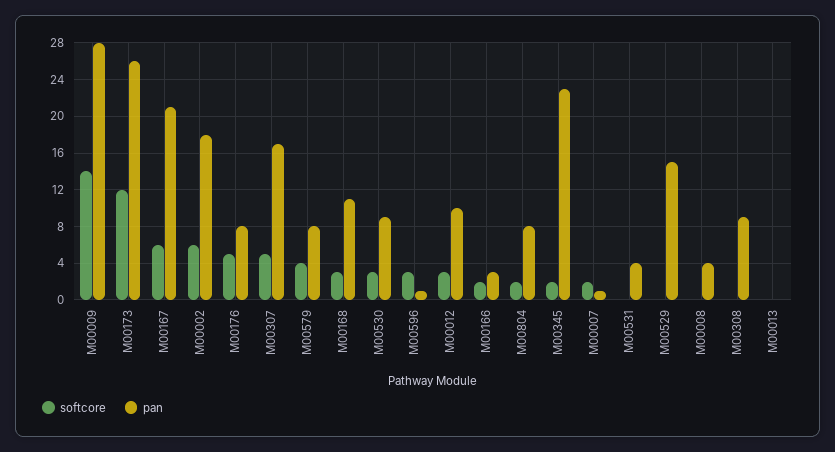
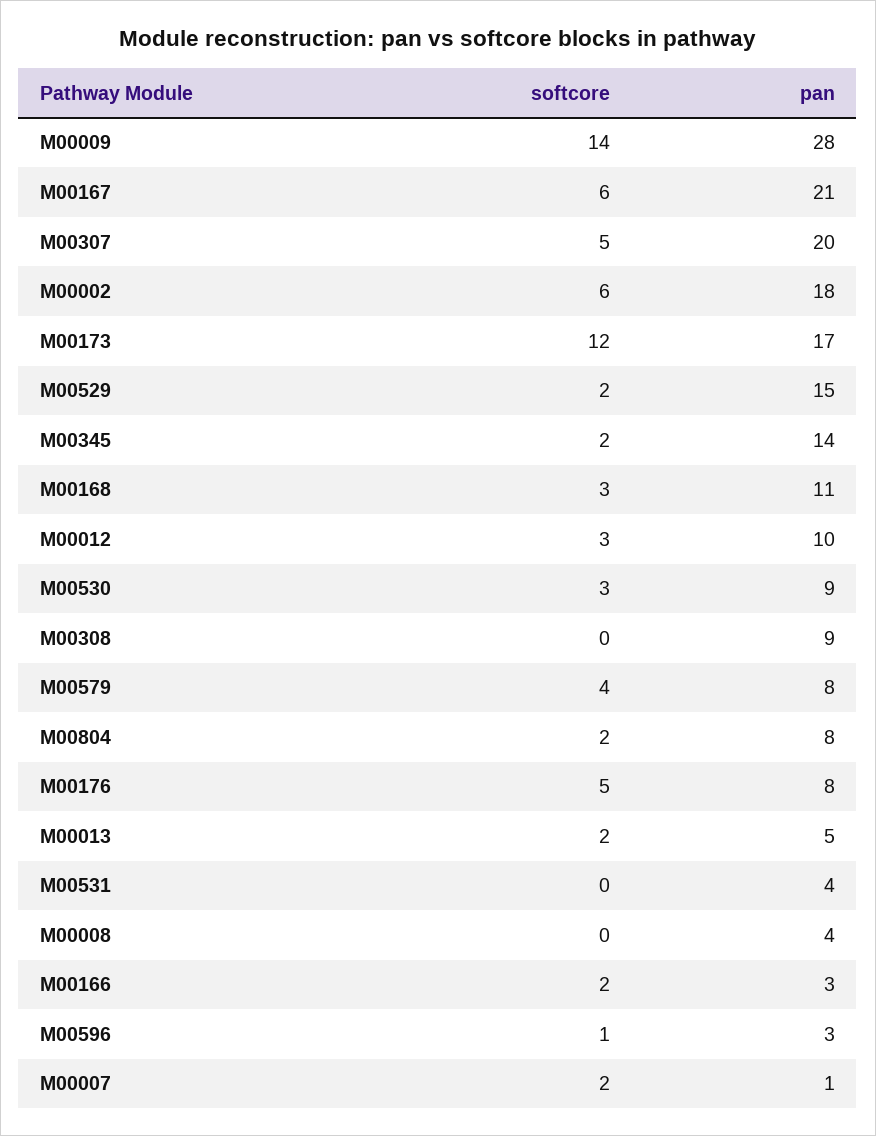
pan, M00173: 26 -> 17
pan, M00307: 17 -> 20
softcore, M00596: 3 -> 1
pan, M00596: 1 -> 3
pan, M00345: 23 -> 14
softcore, M00529: 0 -> 2
softcore, M00013: 0 -> 2
pan, M00013: 0 -> 5

